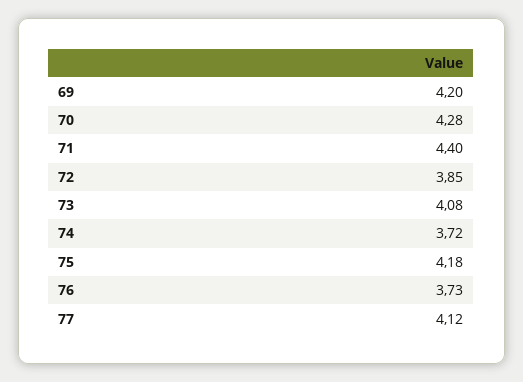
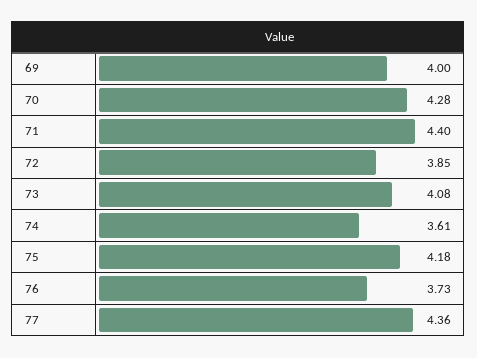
69: 4.2 -> 4
74: 3.72 -> 3.61
77: 4.12 -> 4.36

